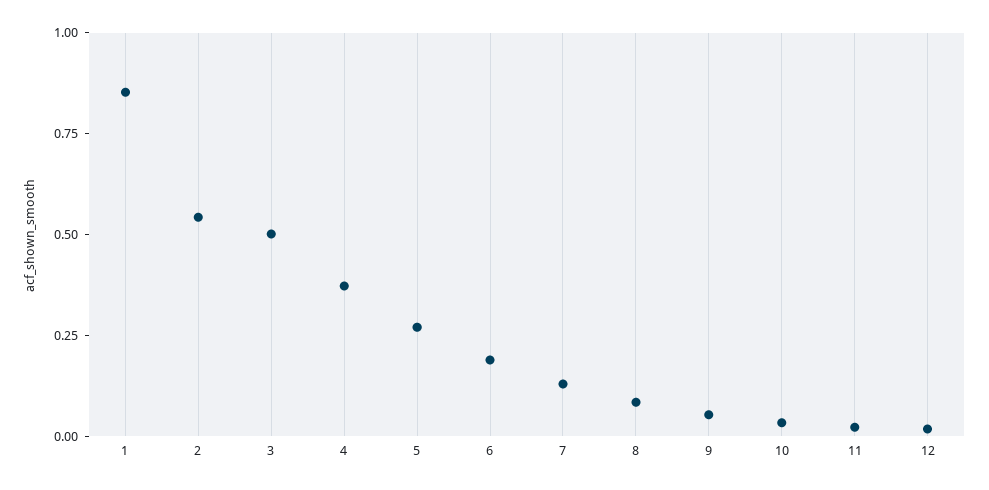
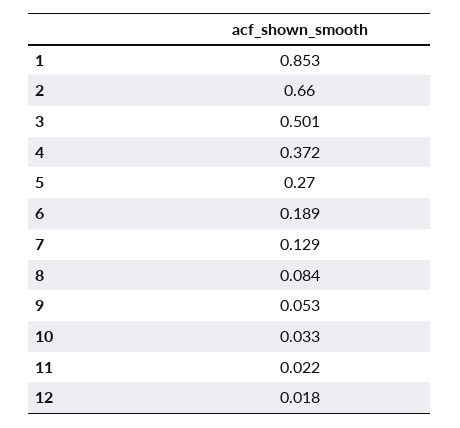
2: 0.55 -> 0.66

